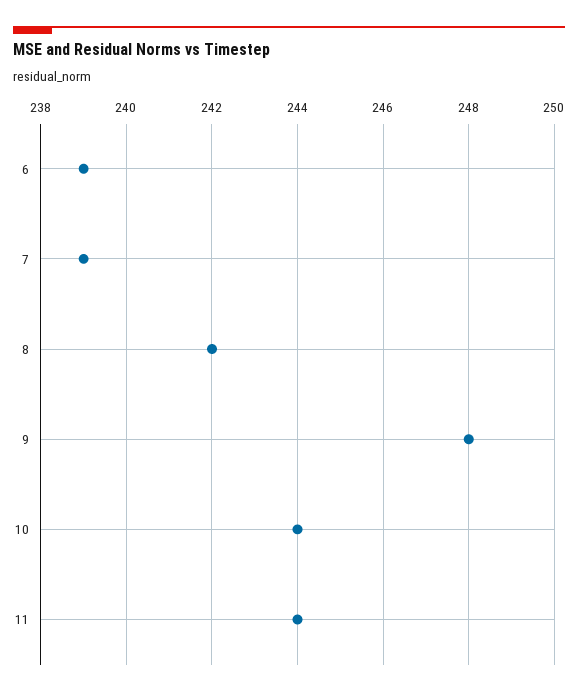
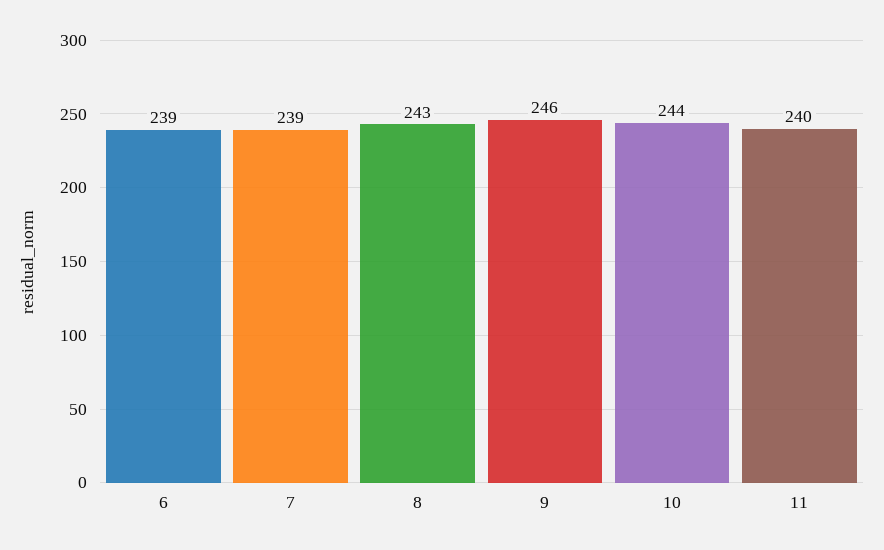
8: 242 -> 243
9: 248 -> 246
11: 244 -> 240

